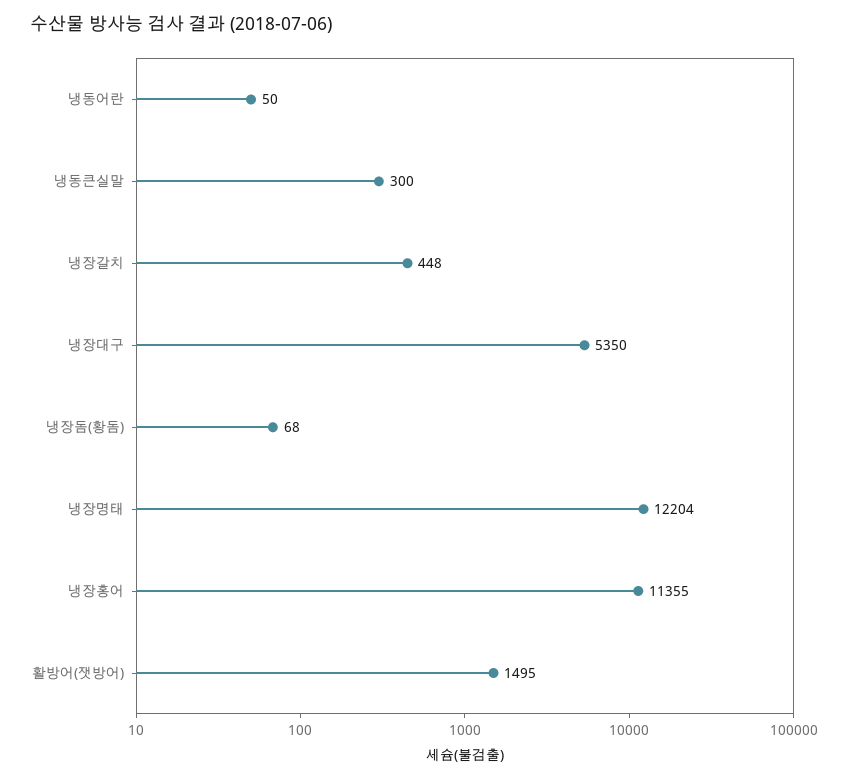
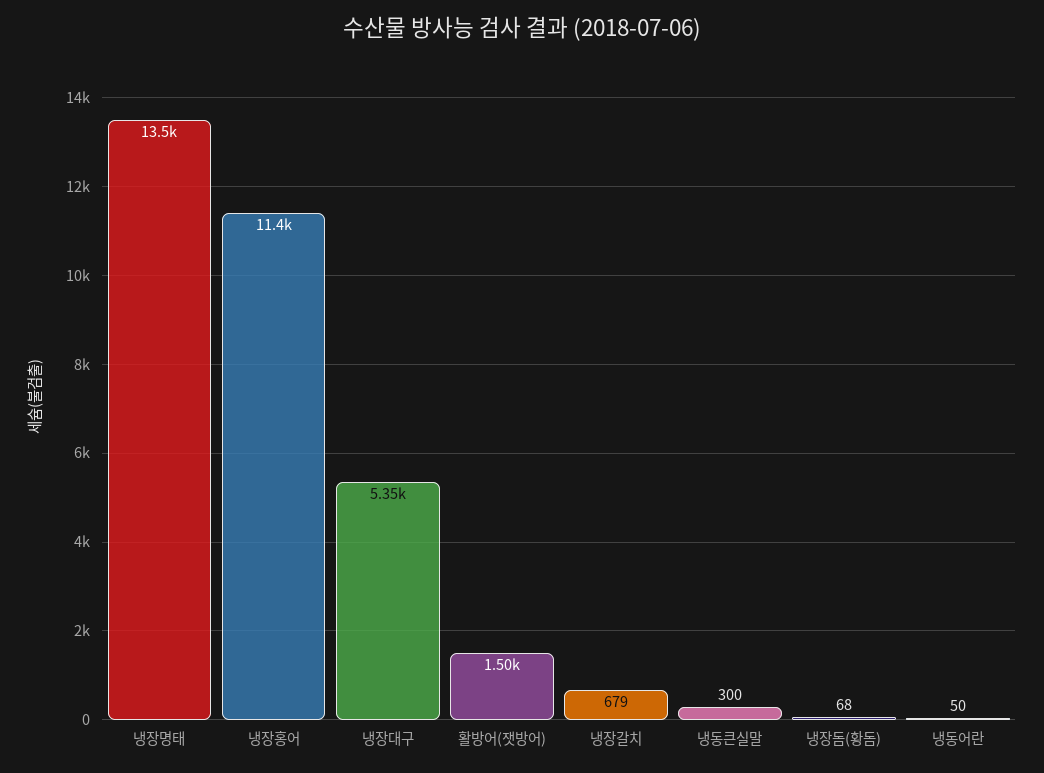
냉장갈치: 448 -> 679
냉장명태: 12204 -> 13500

